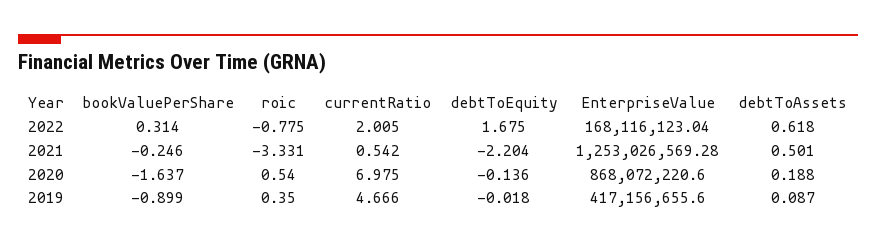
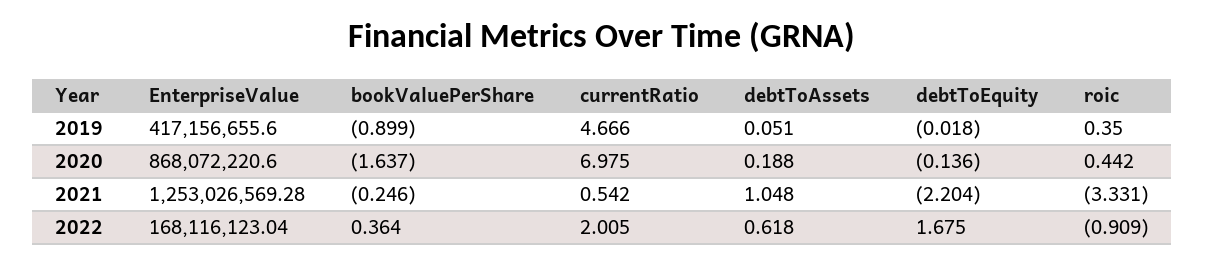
bookValuePerShare, 2022: 0.314 -> 0.364
roic, 2022: -0.775 -> -0.909
debtToAssets, 2021: 0.501 -> 1.048
roic, 2020: 0.54 -> 0.442
debtToAssets, 2019: 0.087 -> 0.051

